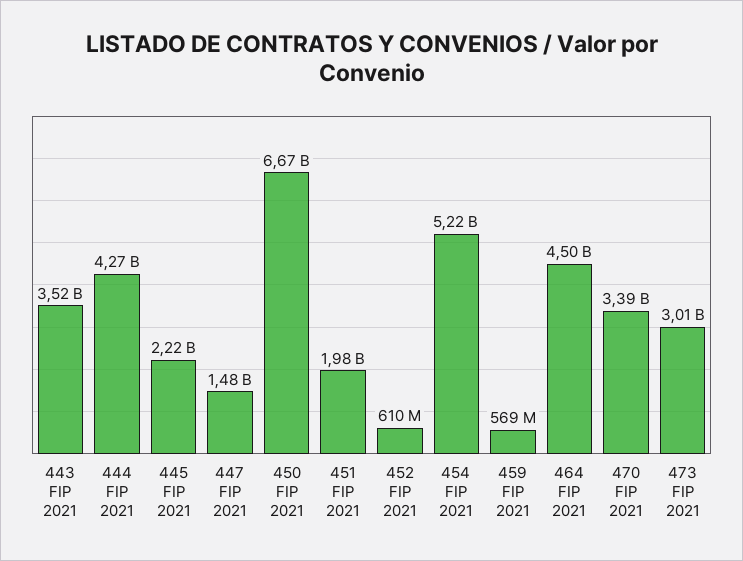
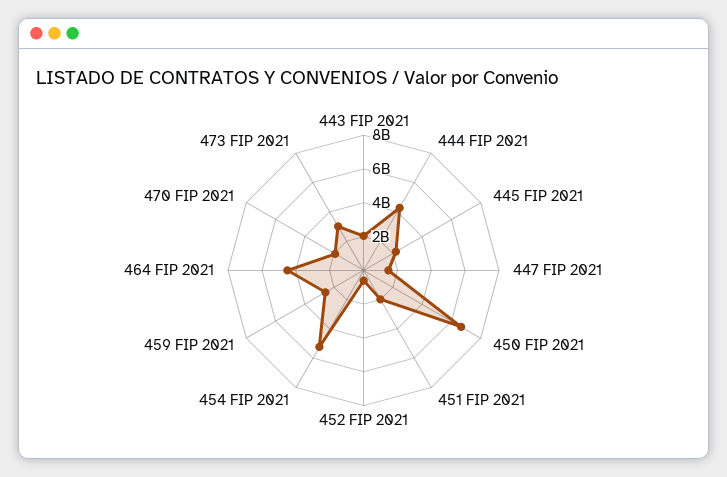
443 FIP 2021: 3520000000 -> 2000000000
459 FIP 2021: 569000000 -> 2500000000
470 FIP 2021: 3390000000 -> 2000000000

